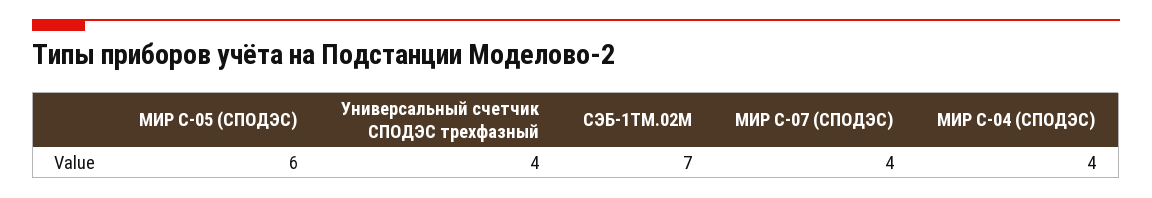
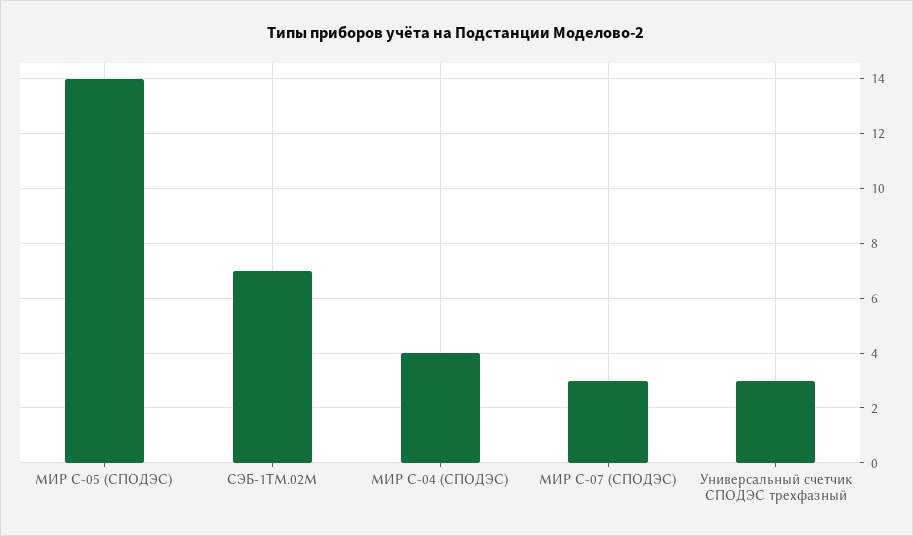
МИР С-05 (СПОДЭС): 6 -> 14
Универсальный счетчик СПОДЭС трехфазный: 4 -> 3
МИР С-07 (СПОДЭС): 4 -> 3

